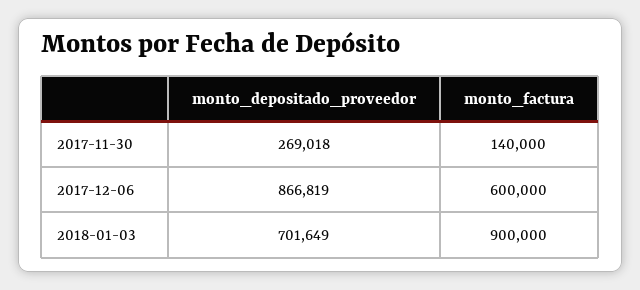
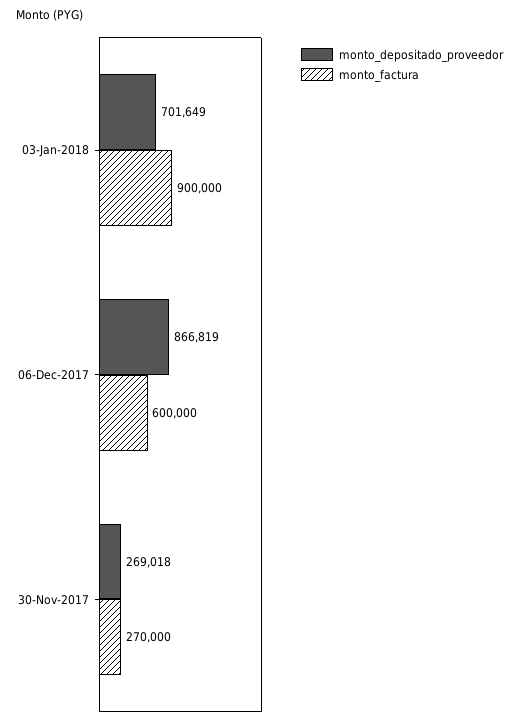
monto_factura, 2017-11-30: 140000 -> 270000

